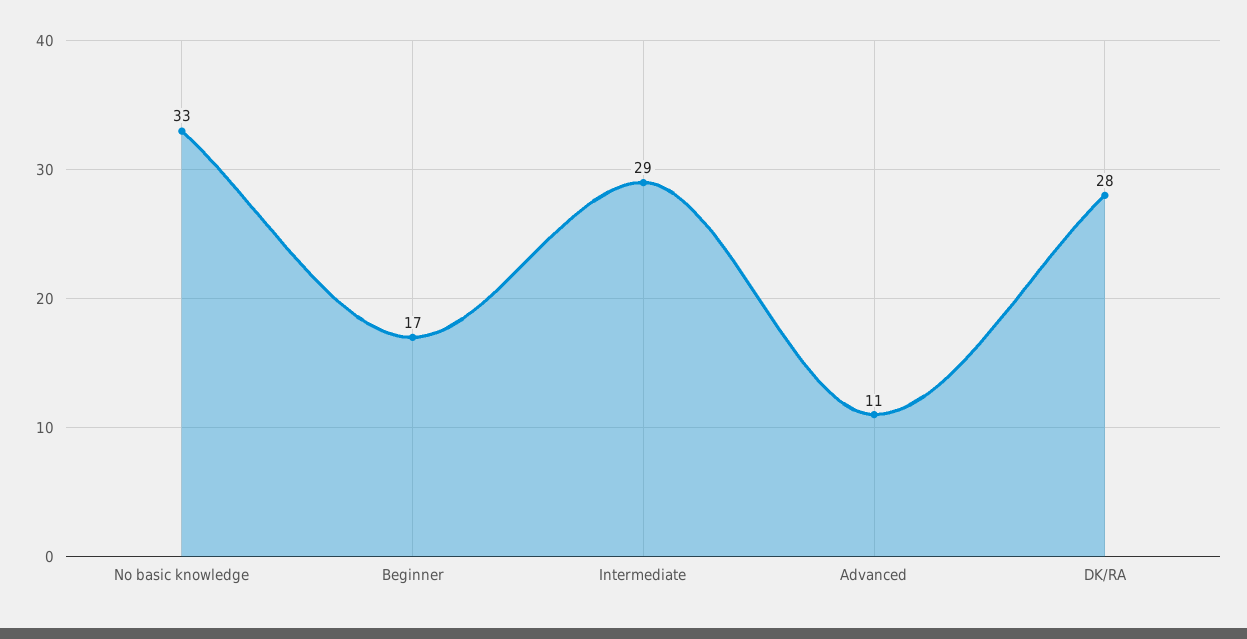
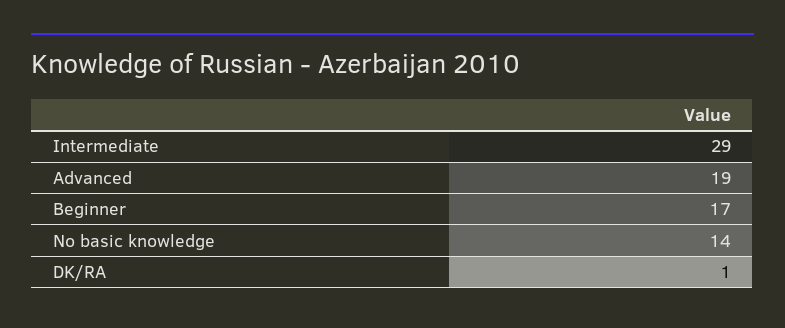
No basic knowledge: 33 -> 14
Advanced: 11 -> 19
DK/RA: 28 -> 1

